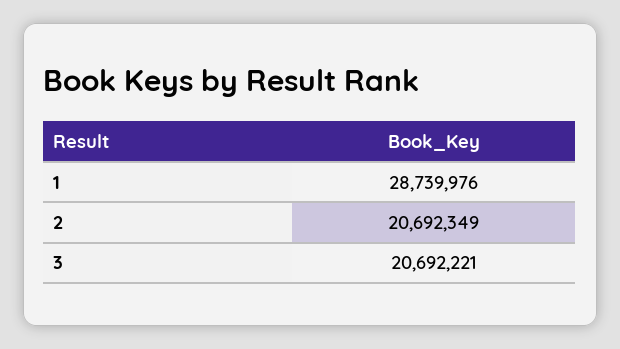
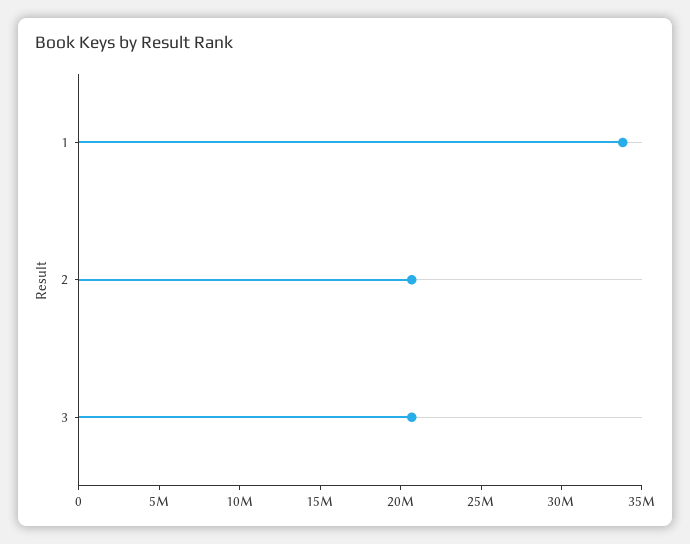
1: 28739976 -> 34000000

